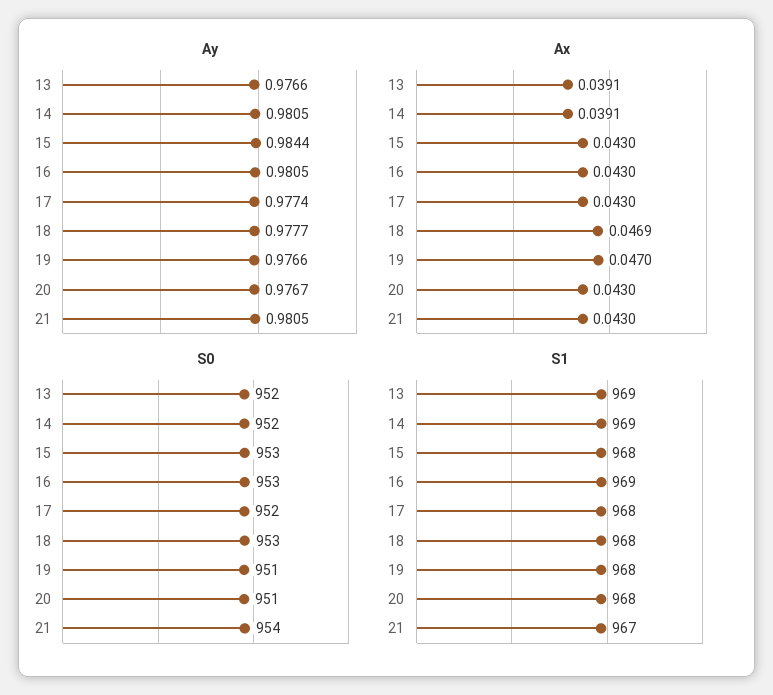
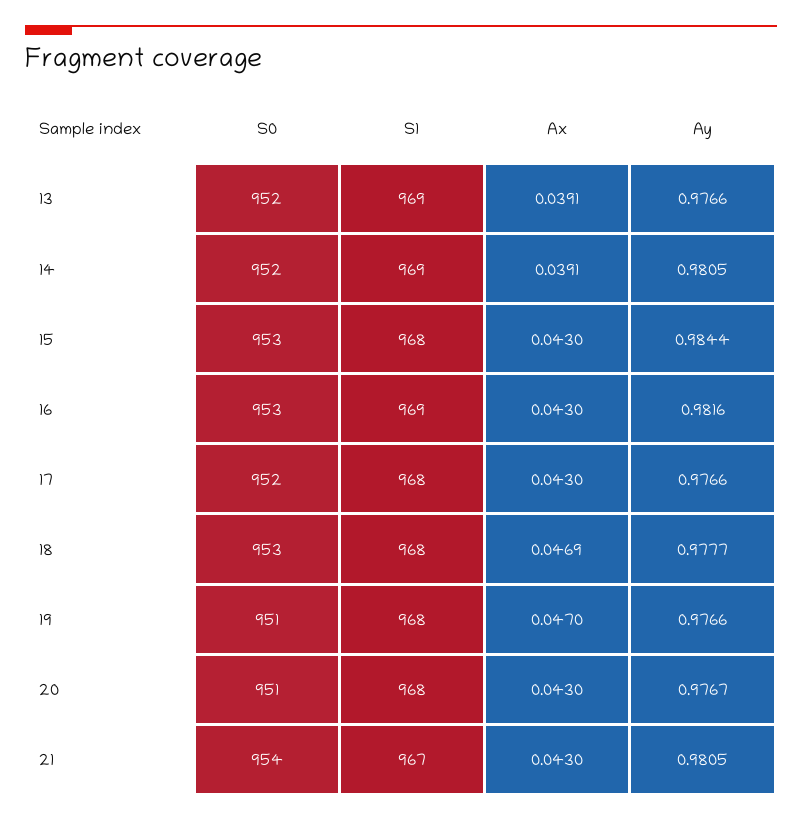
Ay, 16: 0.9805 -> 0.9816
Ay, 17: 0.9774 -> 0.9766

